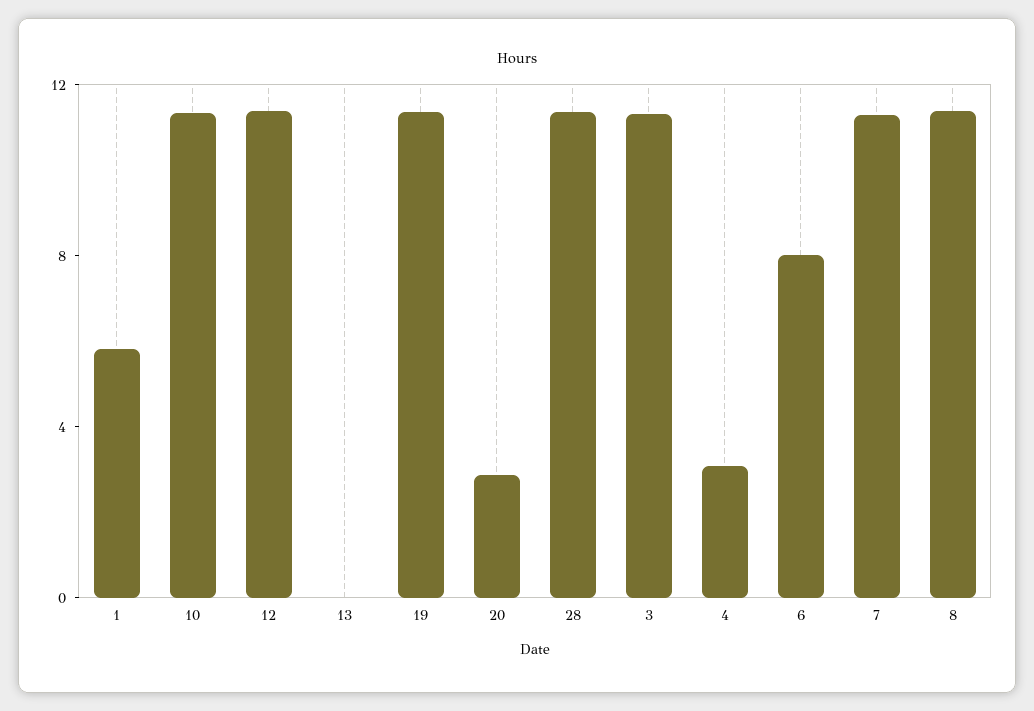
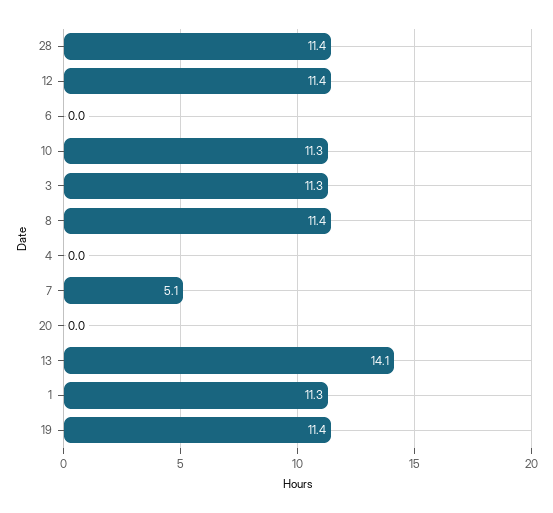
1: 6 -> 11.3
13: 0 -> 14.1
20: 3 -> 0
4: 3 -> 0
6: 8 -> 0
7: 11 -> 5.1

